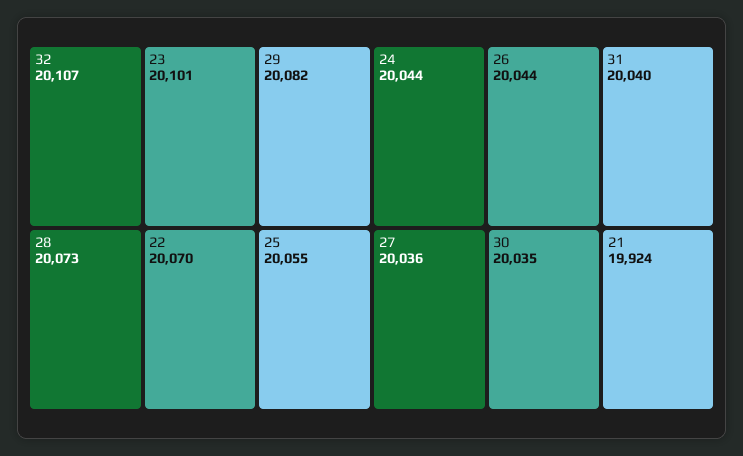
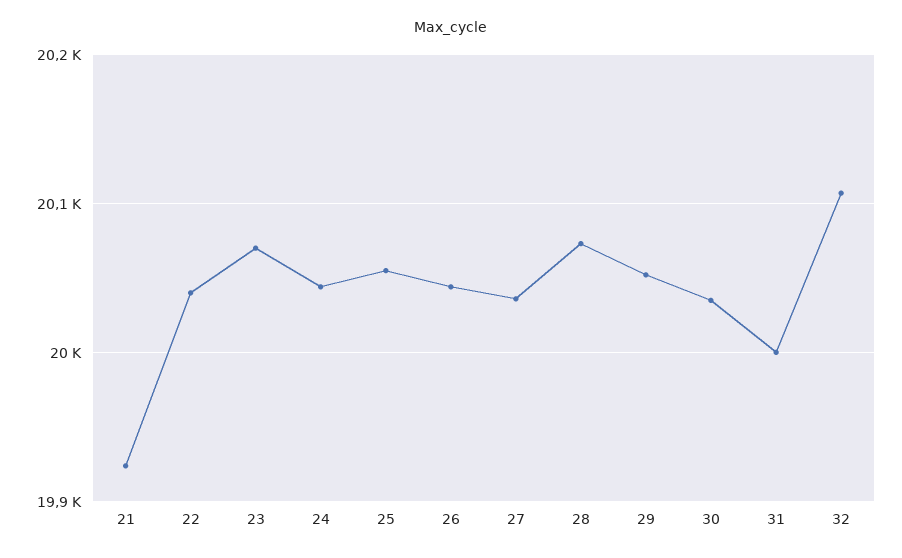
23: 20101 -> 20070
29: 20082 -> 20050
22: 20070 -> 20040
31: 20040 -> 20000

